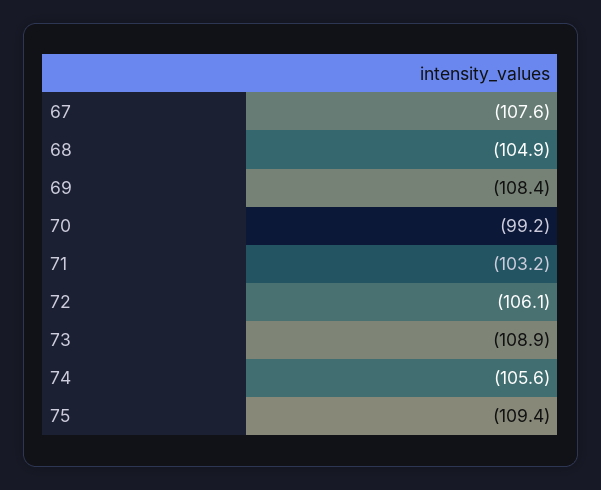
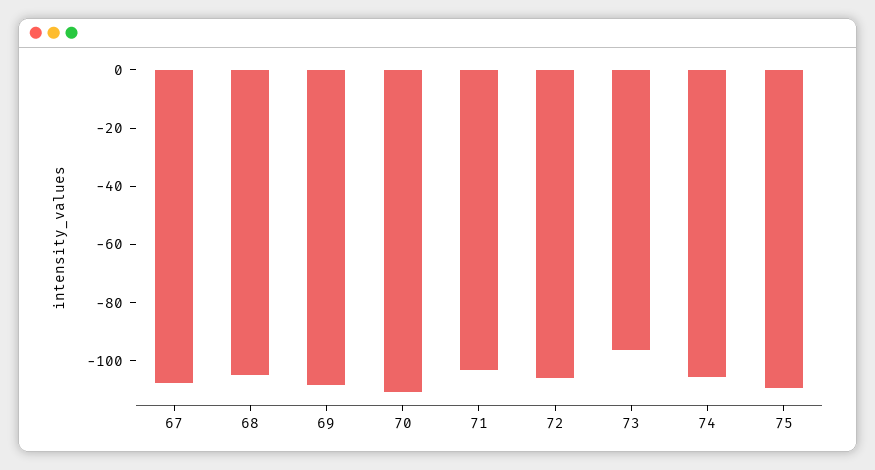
70: -99.2 -> -110
73: -108.9 -> -95

